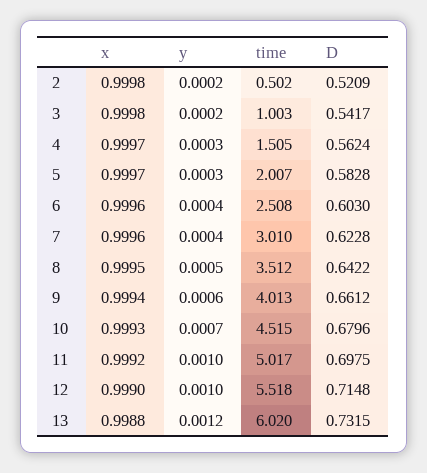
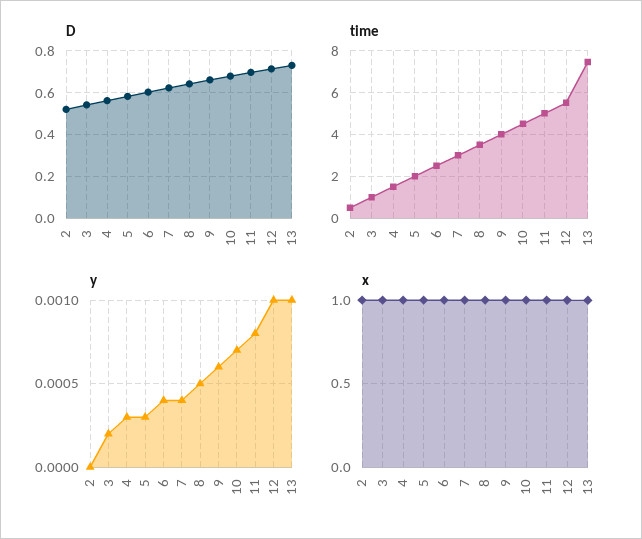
y, 2: 0.0002 -> 0
y, 11: 0.001 -> 0.0008
y, 13: 0.0012 -> 0.001
time, 13: 6.02 -> 7.5

